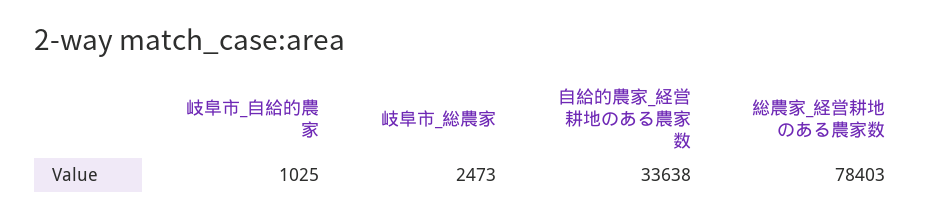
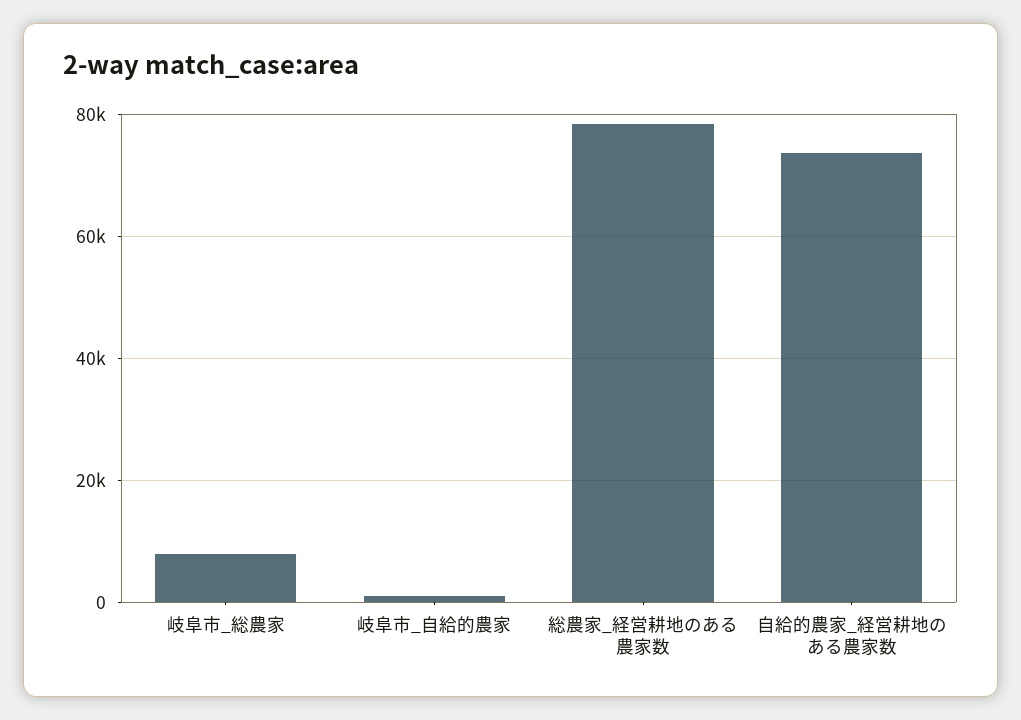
岐阜市_総農家: 2473 -> 8000
自給的農家_経営耕地のある農家数: 33638 -> 74000

